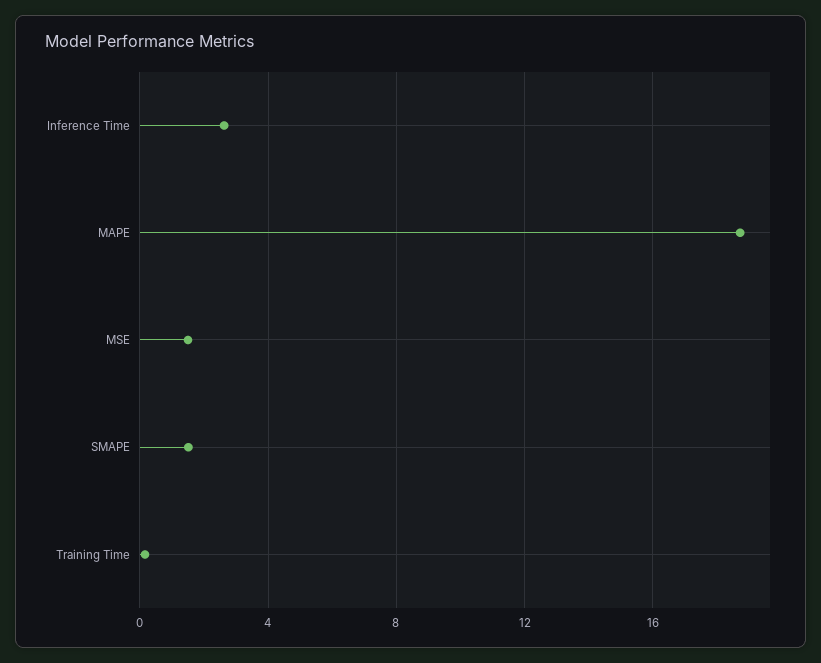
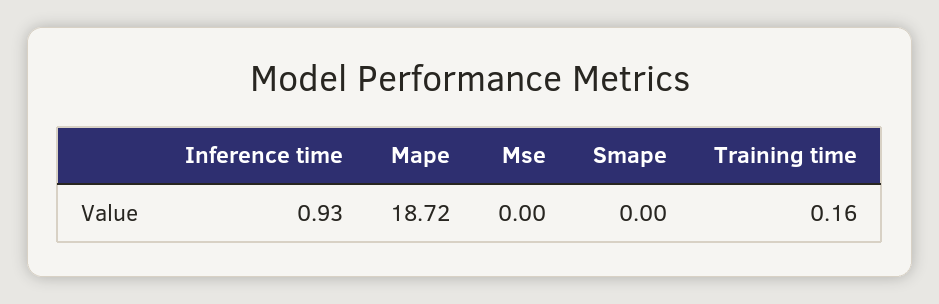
Inference Time: 2.5 -> 0.93
MSE: 1.5 -> 0
SMAPE: 1.5 -> 0

